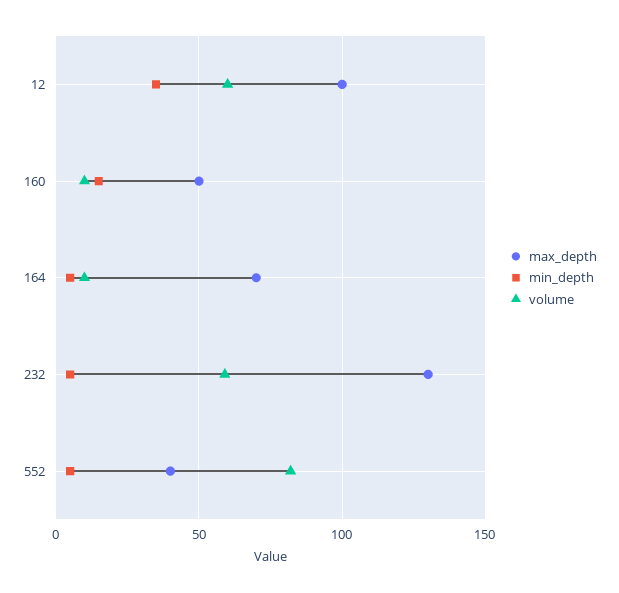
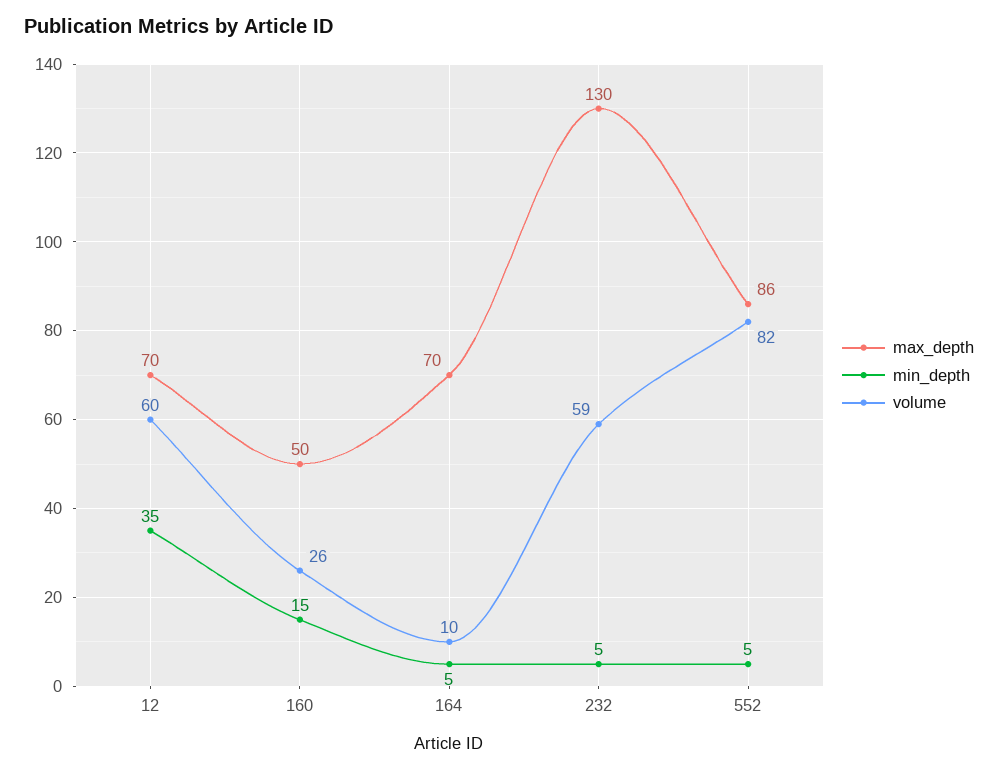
max_depth, 12: 100 -> 70
volume, 160: 10 -> 26
max_depth, 552: 40 -> 86

